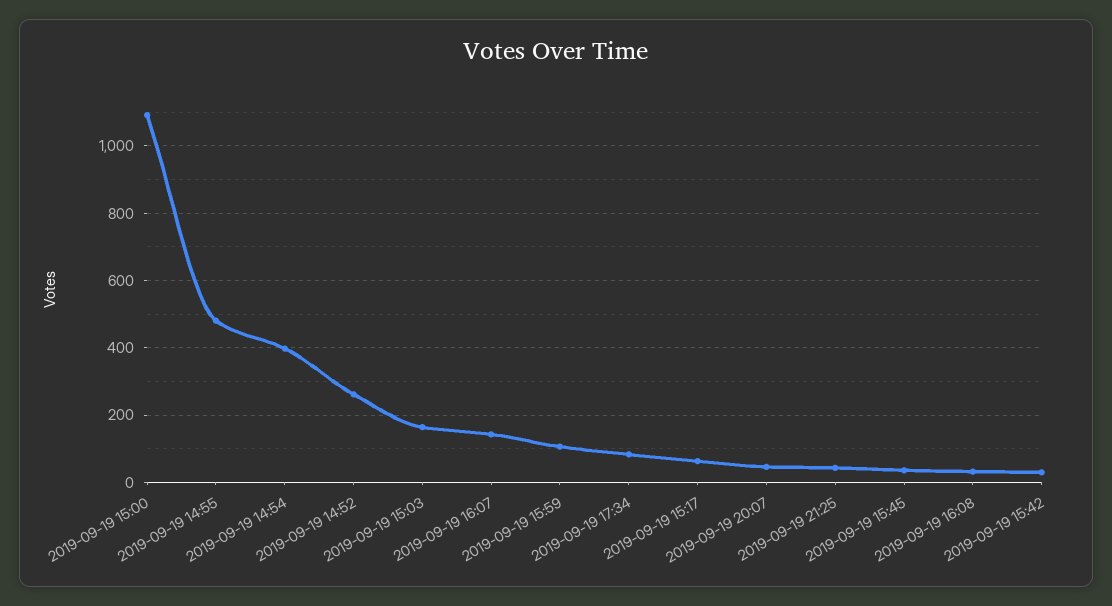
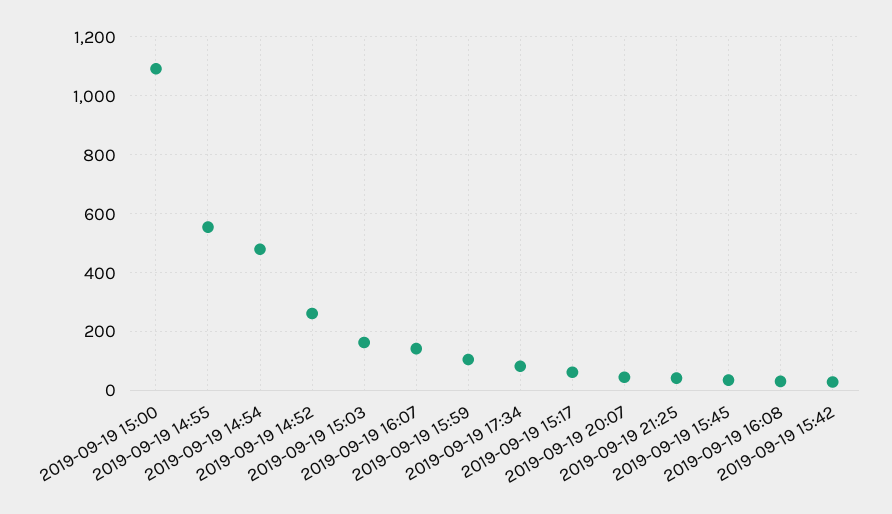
2019-09-19 14:55: 480 -> 550
2019-09-19 14:54: 400 -> 475

